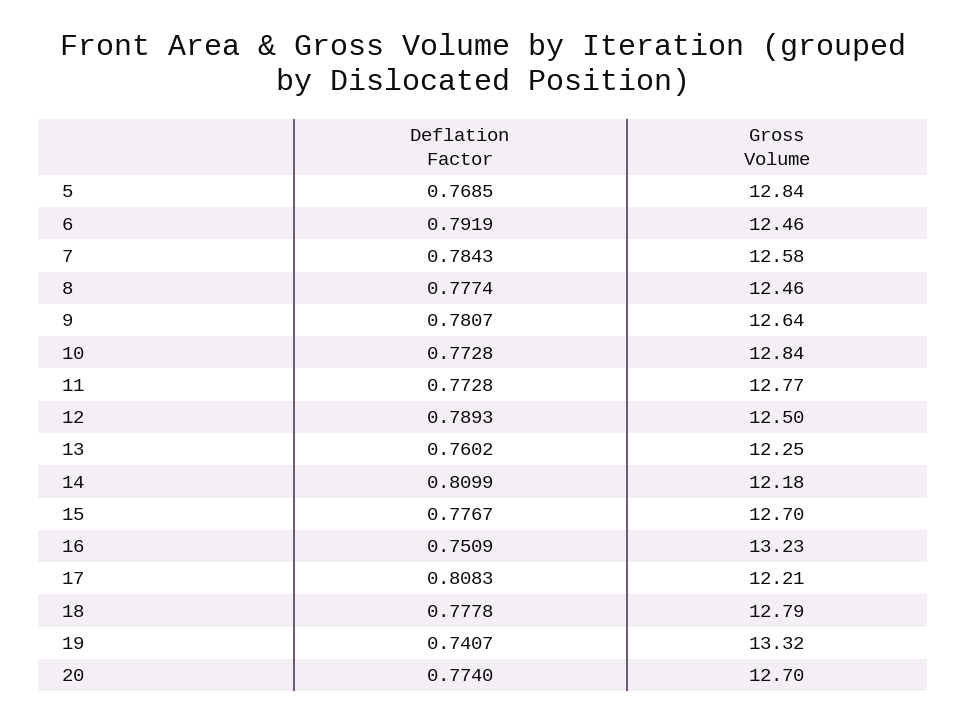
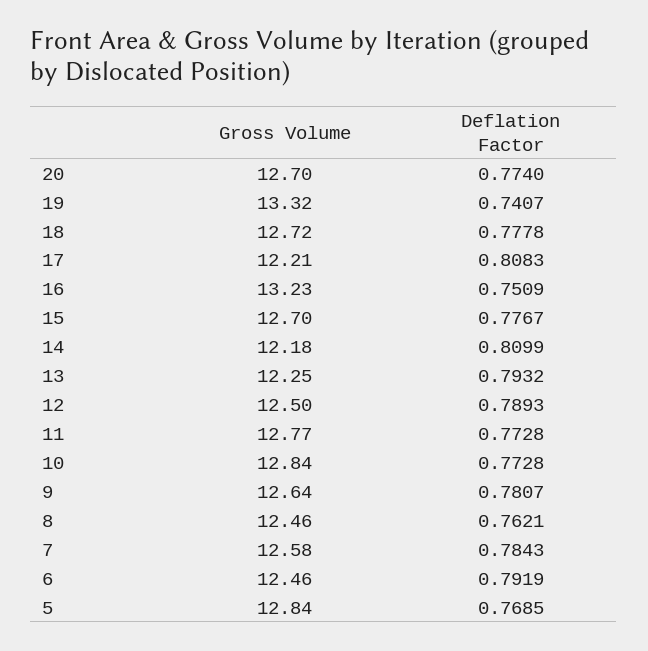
Deflation Factor, 8: 0.7774 -> 0.7621
Deflation Factor, 13: 0.7602 -> 0.7932
Gross Volume, 18: 12.79 -> 12.72

